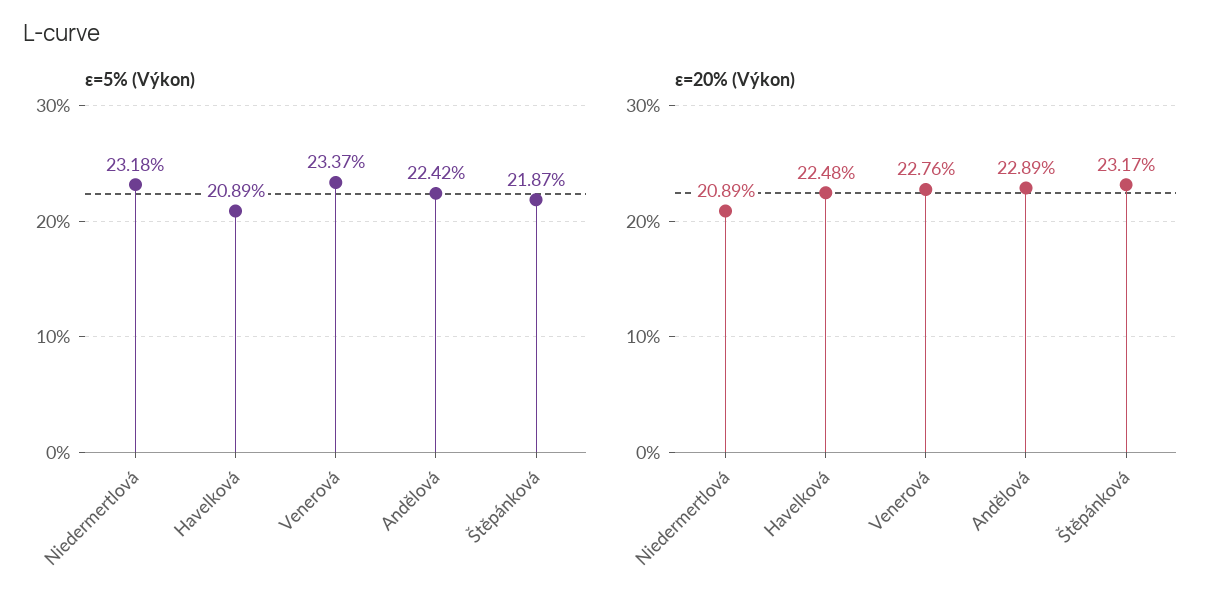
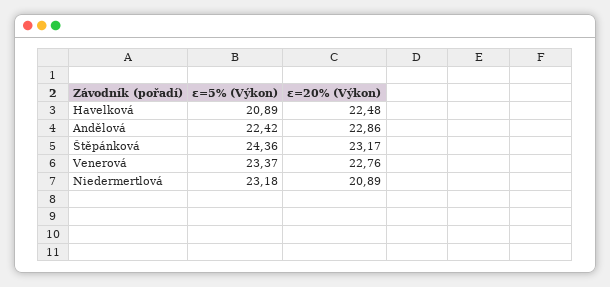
ε=5% (Výkon), Štěpánková: 21.87 -> 24.36
ε=20% (Výkon), Andělová: 22.89 -> 22.86

